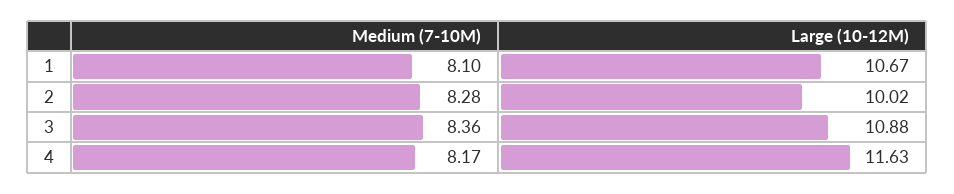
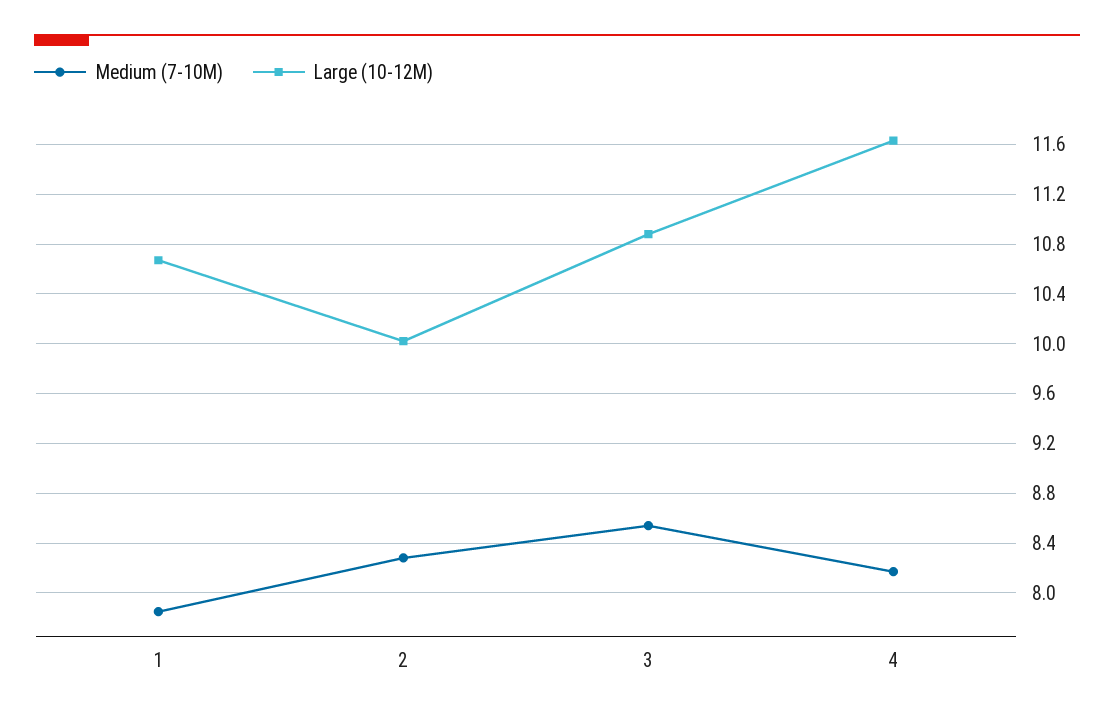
Medium (7-10M), 1: 8.1 -> 7.85
Medium (7-10M), 3: 8.36 -> 8.55

